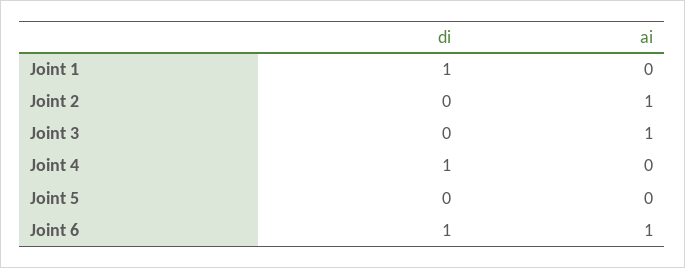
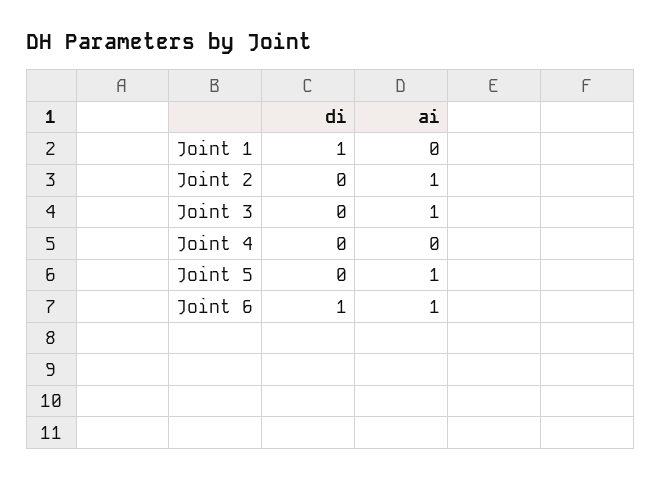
di, Joint 4: 1 -> 0
ai, Joint 5: 0 -> 1

